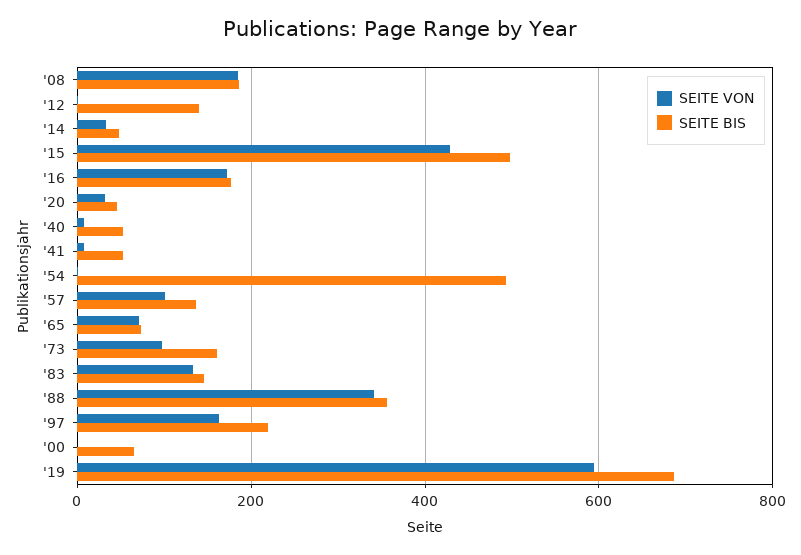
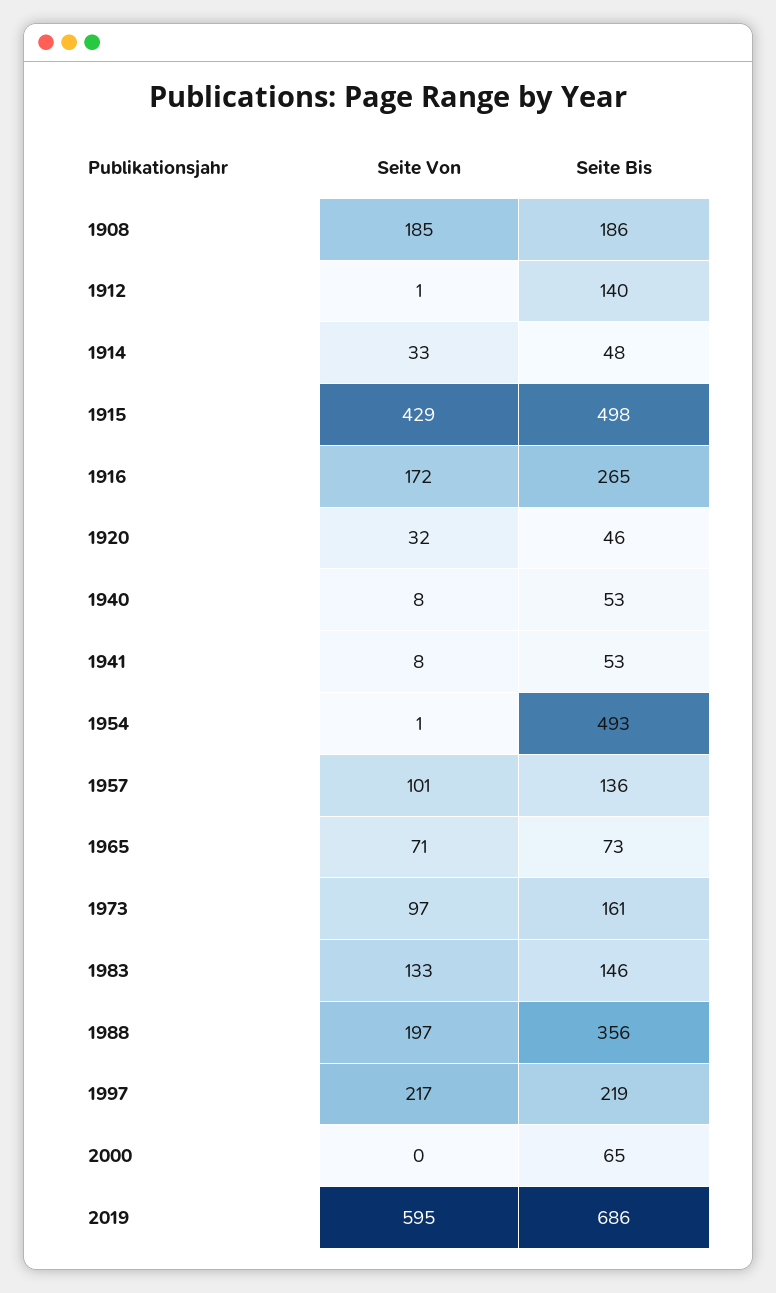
SEITE BIS, '16: 180 -> 265
SEITE VON, '88: 340 -> 197
SEITE VON, '97: 160 -> 217

